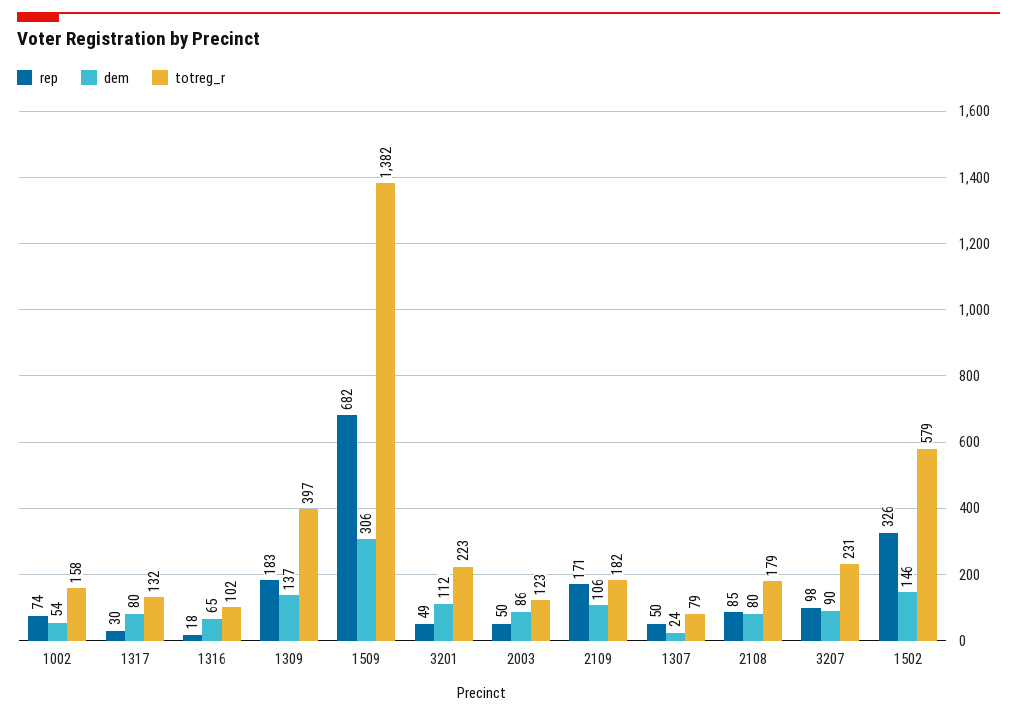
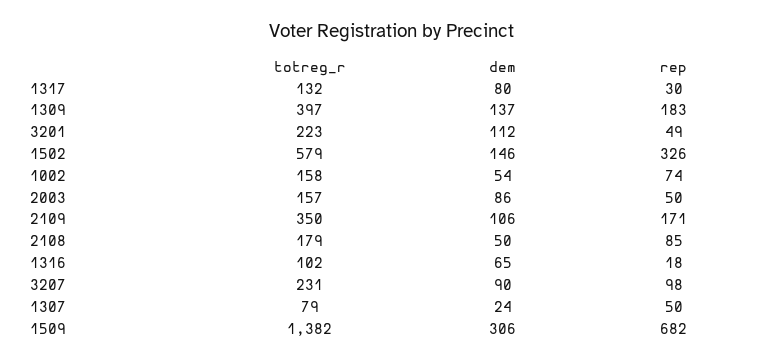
totreg_r, 2003: 123 -> 157
totreg_r, 2109: 182 -> 350
dem, 2108: 80 -> 50

